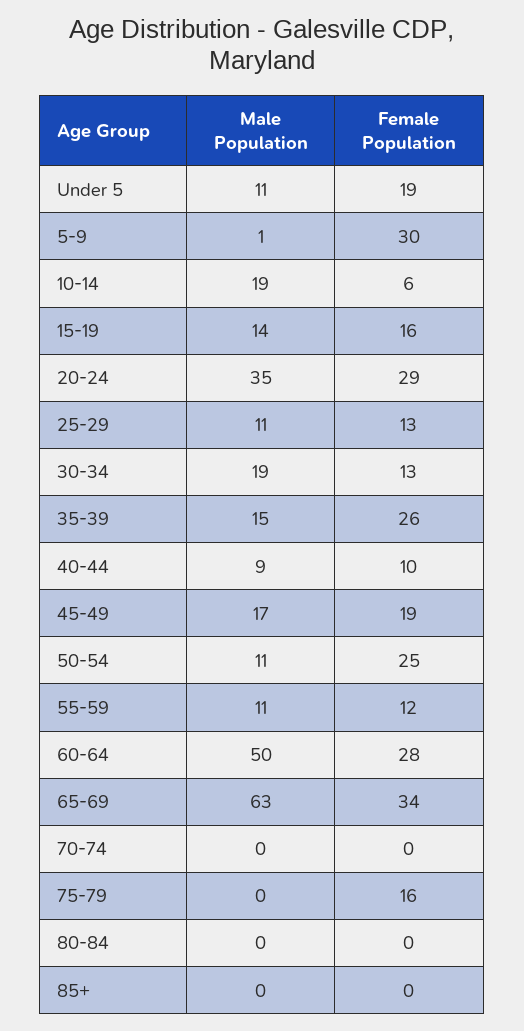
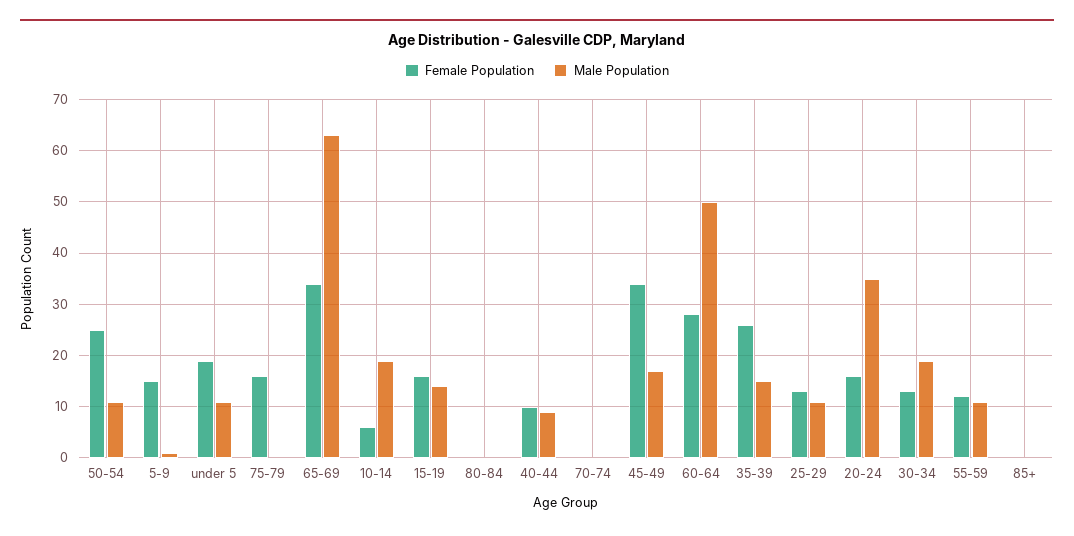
Female Population, 5-9: 30 -> 15
Female Population, 20-24: 29 -> 15
Female Population, 45-49: 19 -> 35

